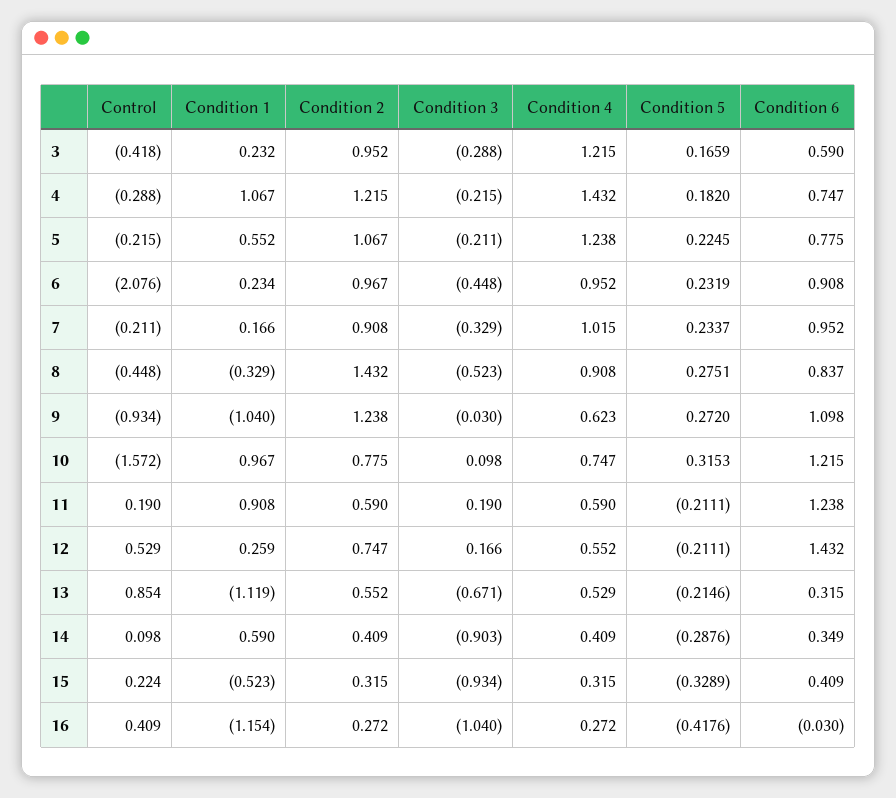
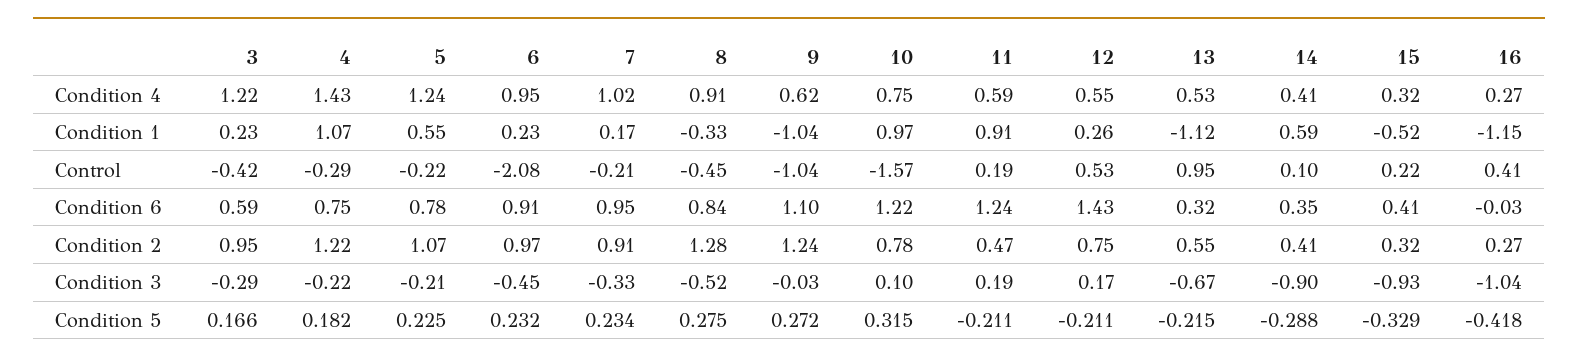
Condition 2, 8: 1.432 -> 1.28
Control, 9: -0.934 -> -1.04
Condition 2, 11: 0.59 -> 0.47
Control, 13: 0.854 -> 0.95

